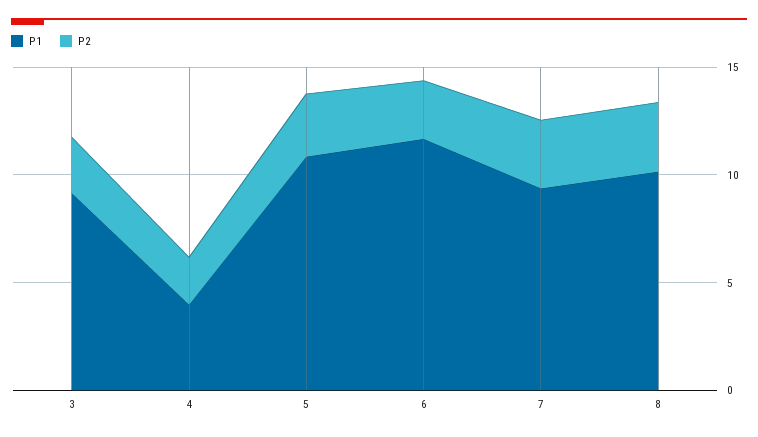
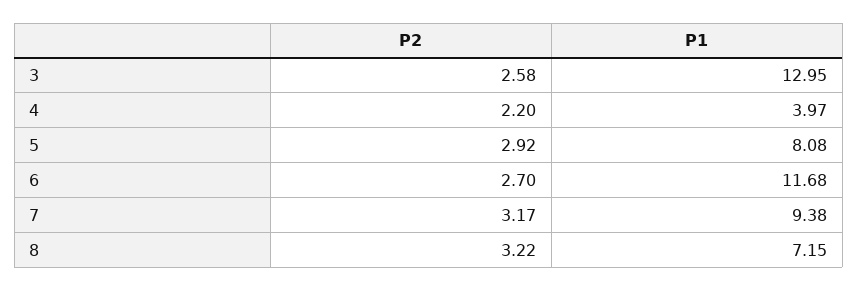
P1, 3: 9 -> 12.95
P1, 5: 11 -> 8.08
P1, 8: 10 -> 7.15

